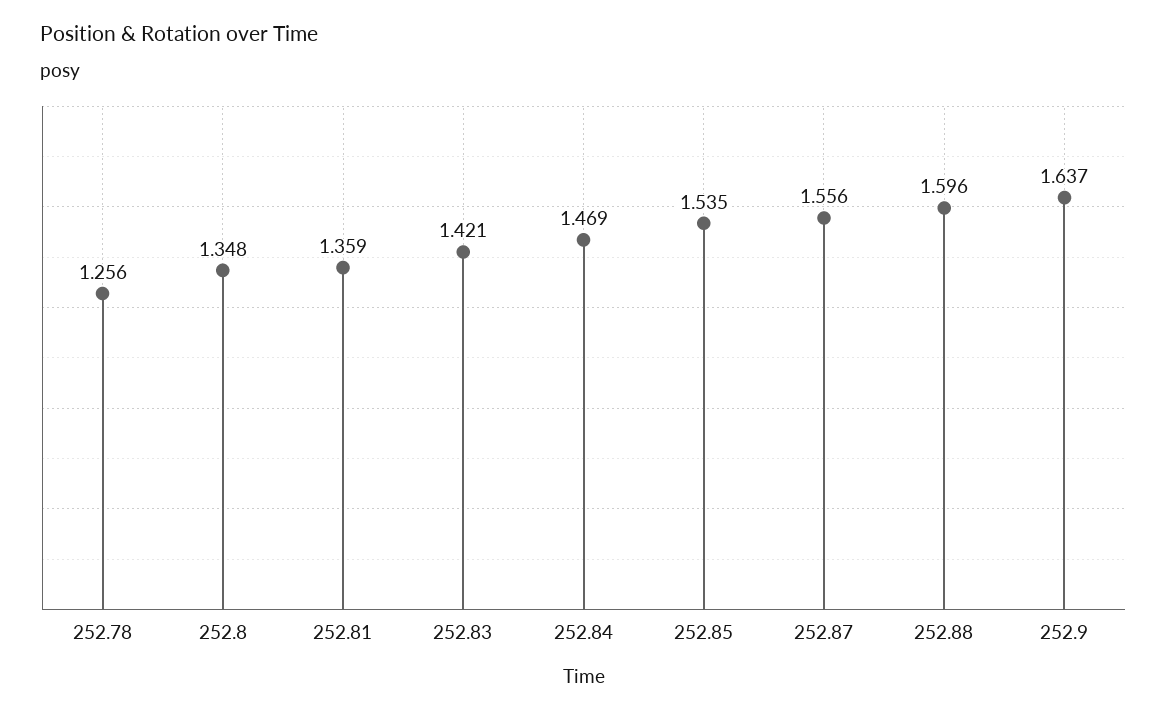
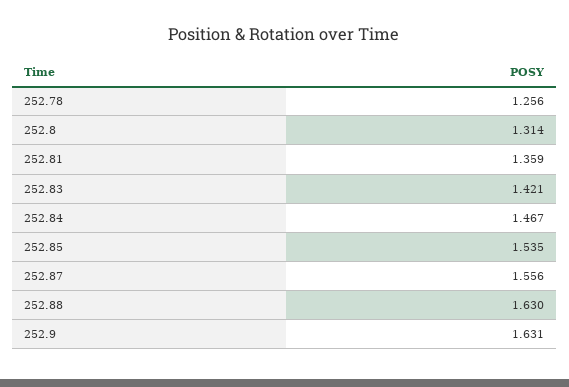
252.8: 1.348 -> 1.314
252.84: 1.469 -> 1.467
252.88: 1.596 -> 1.63
252.9: 1.637 -> 1.631

